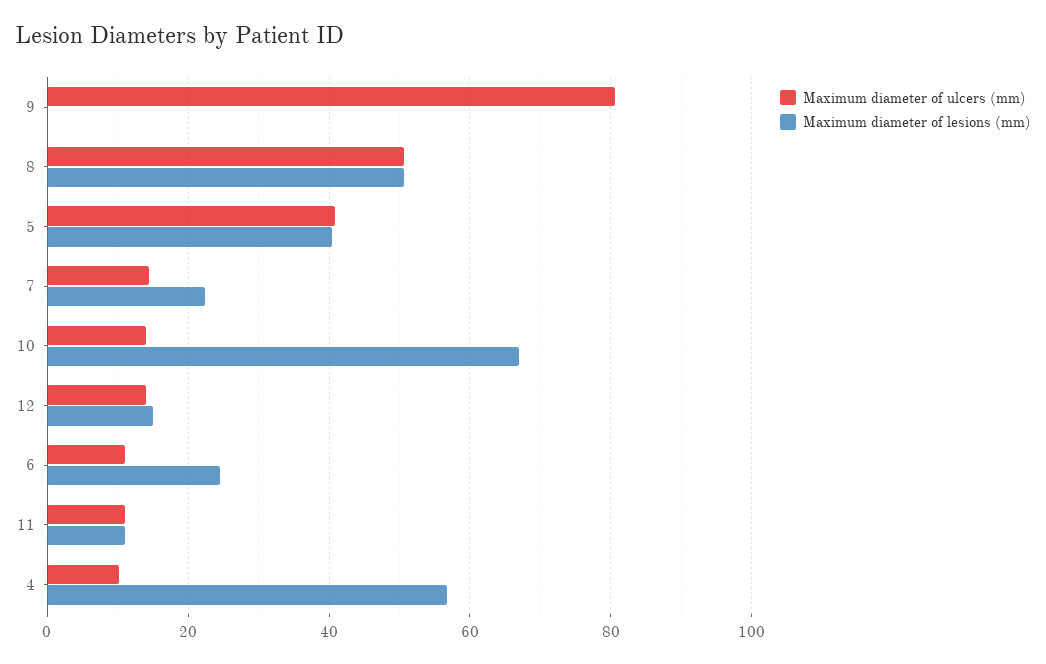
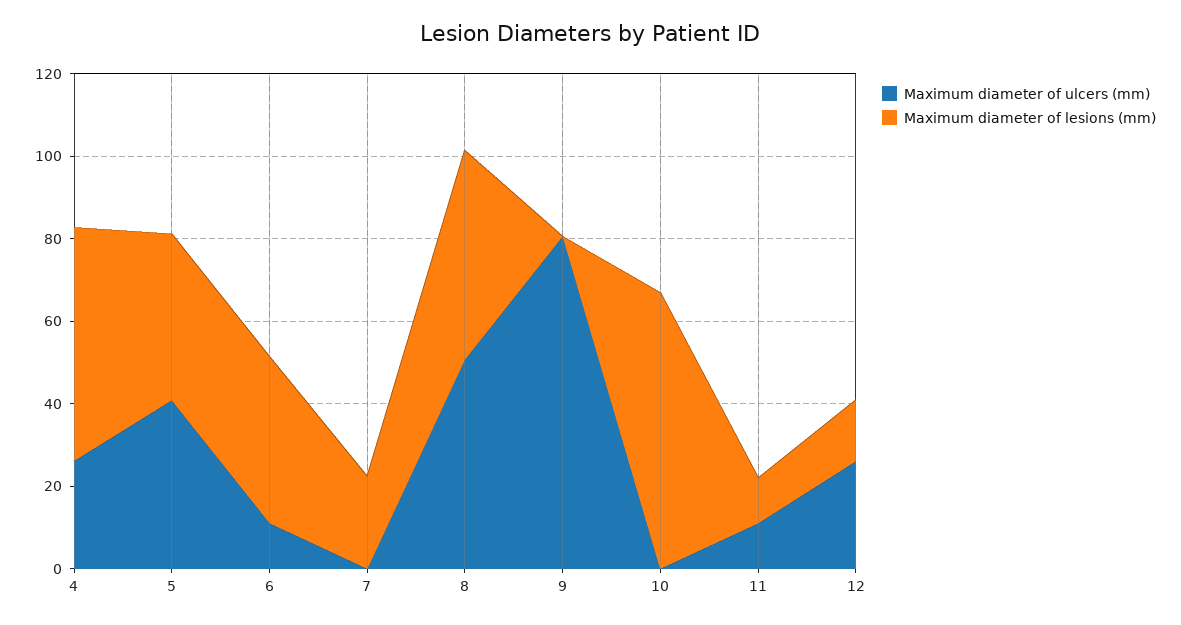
Maximum diameter of ulcers (mm), 7: 14 -> 0
Maximum diameter of ulcers (mm), 10: 14 -> 0
Maximum diameter of ulcers (mm), 12: 14 -> 25
Maximum diameter of lesions (mm), 6: 24 -> 40
Maximum diameter of ulcers (mm), 4: 10 -> 25

